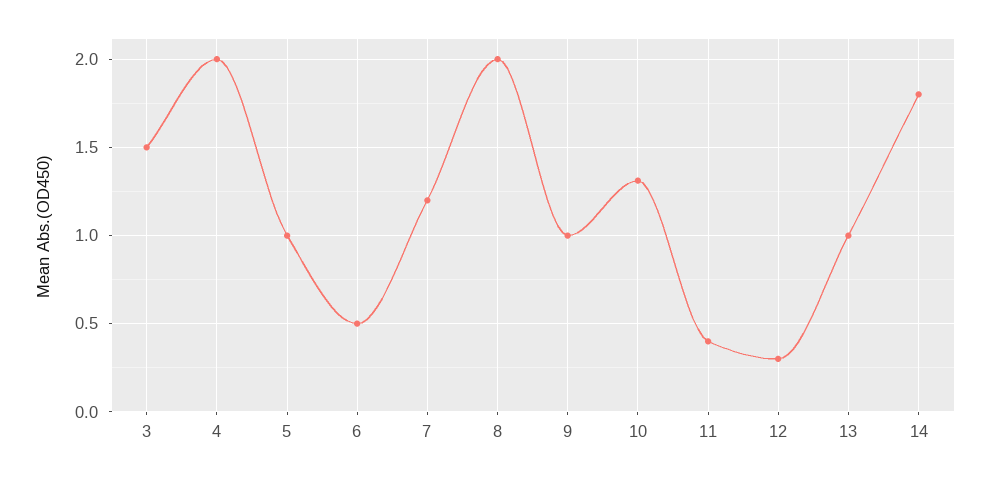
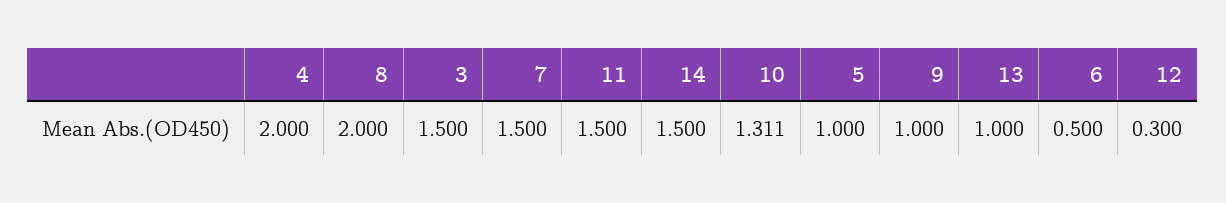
7: 1.2 -> 1.5
11: 0.4 -> 1.5
14: 1.8 -> 1.5

